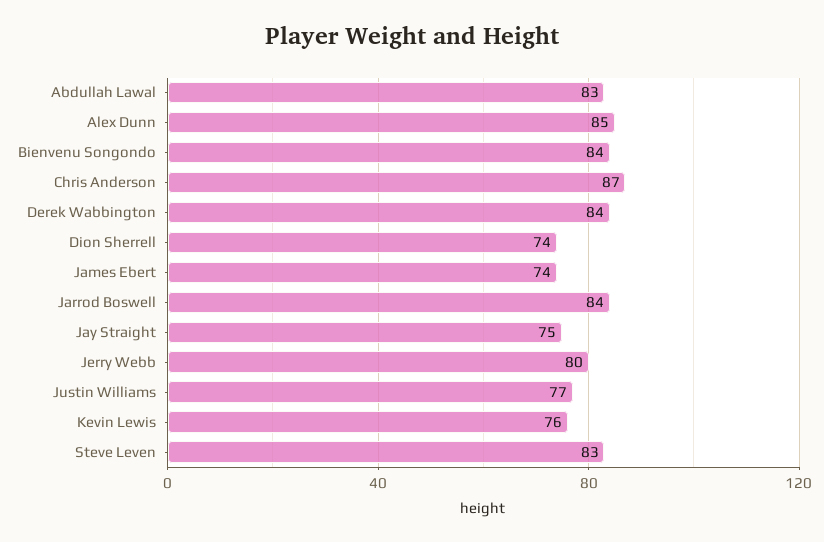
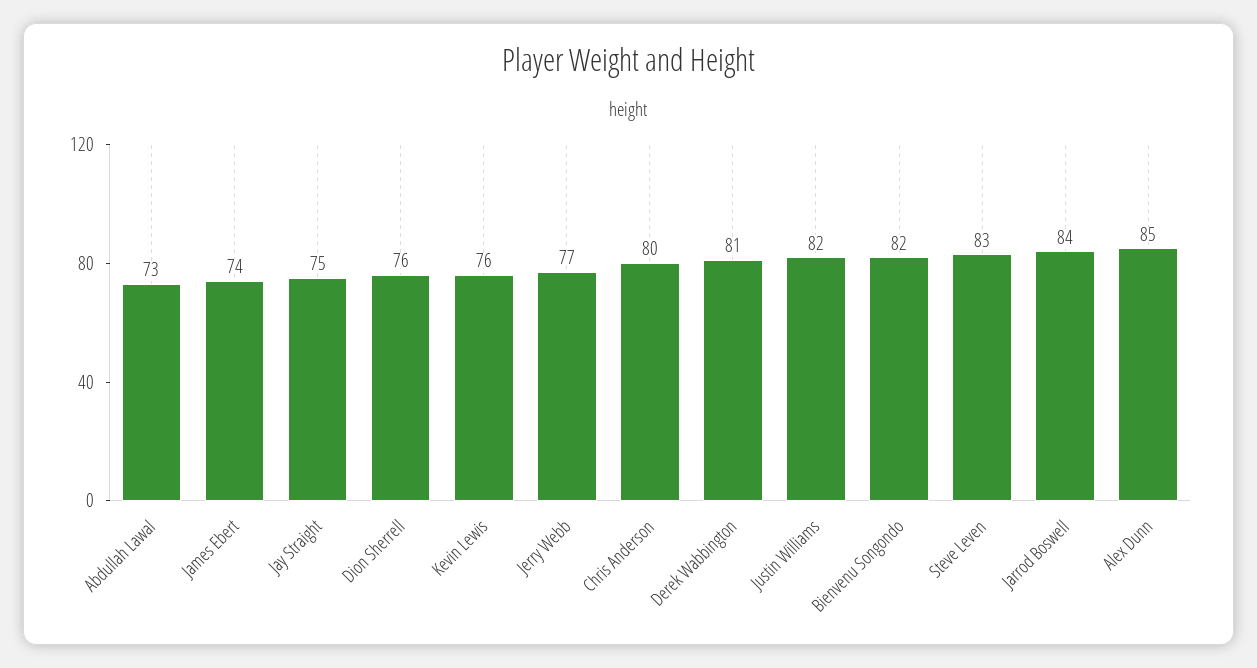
Abdullah Lawal: 83 -> 73
Bienvenu Songondo: 84 -> 82
Chris Anderson: 87 -> 80
Derek Wabbington: 84 -> 81
Dion Sherrell: 74 -> 76
Jerry Webb: 80 -> 77
Justin Williams: 77 -> 82

